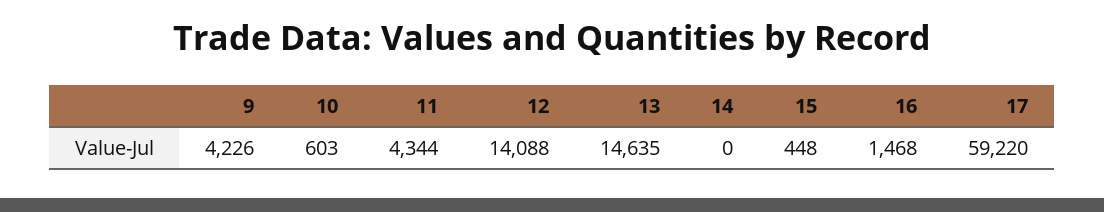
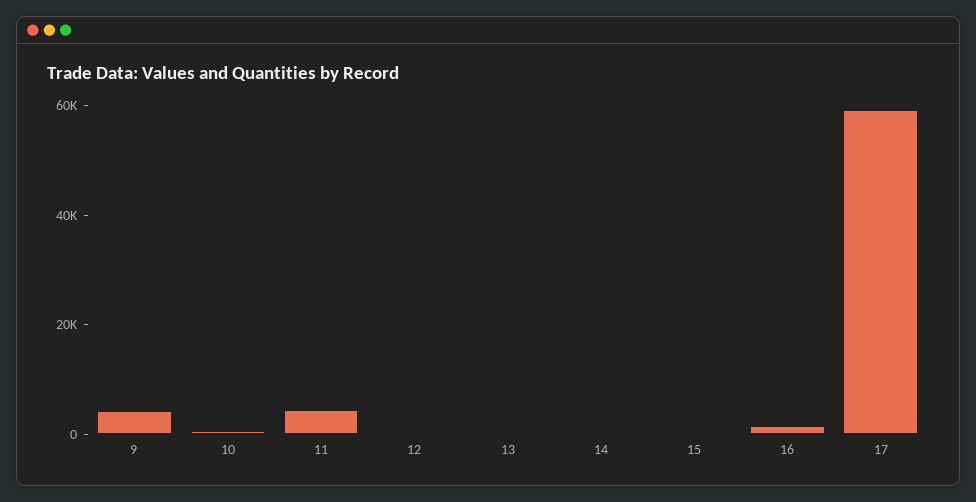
12: 14088 -> 0
13: 14635 -> 0

